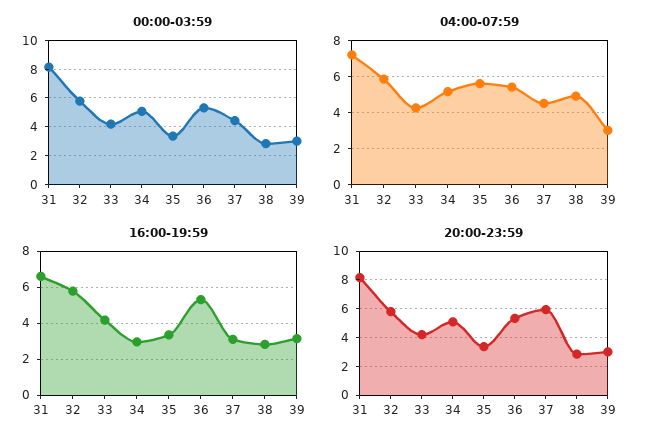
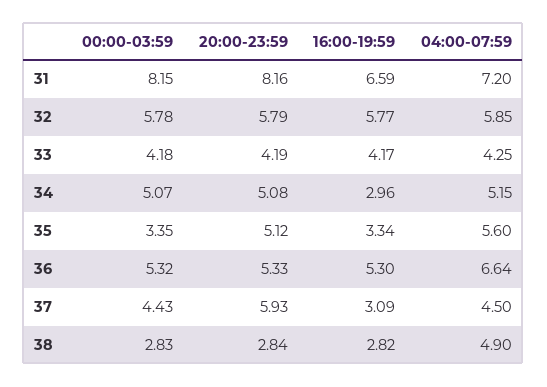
00:00-03:59, 39: 3 -> none
04:00-07:59, 36: 5.5 -> 6.64
04:00-07:59, 39: 3 -> none
16:00-19:59, 39: 3 -> none
20:00-23:59, 35: 3.5 -> 5.12
20:00-23:59, 39: 3 -> none

